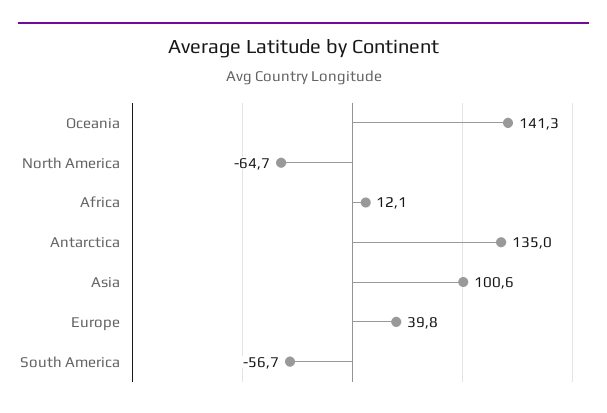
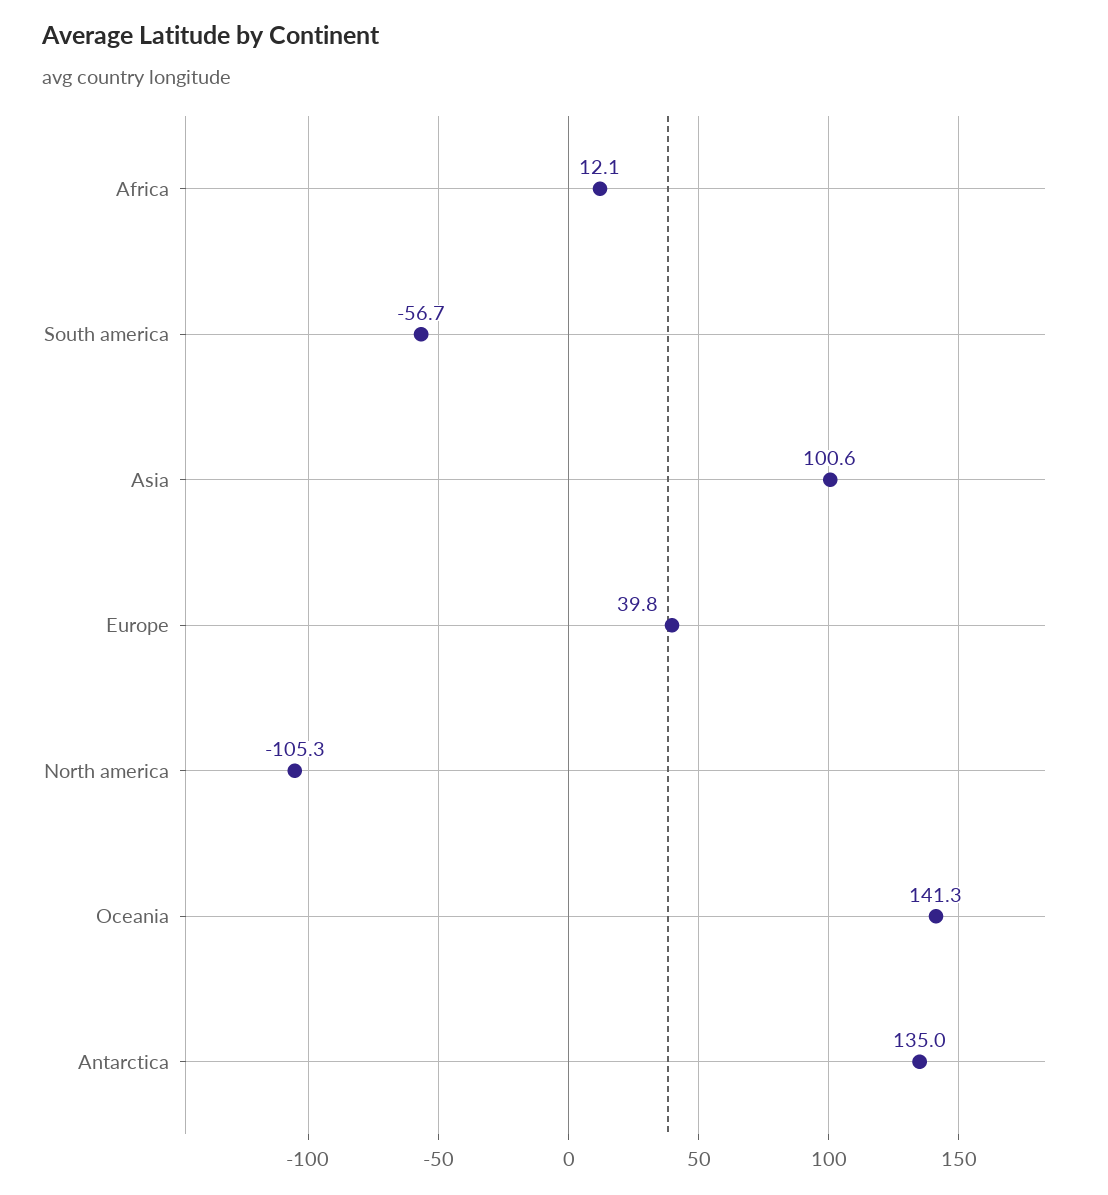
North America: -64.7 -> -105.3

